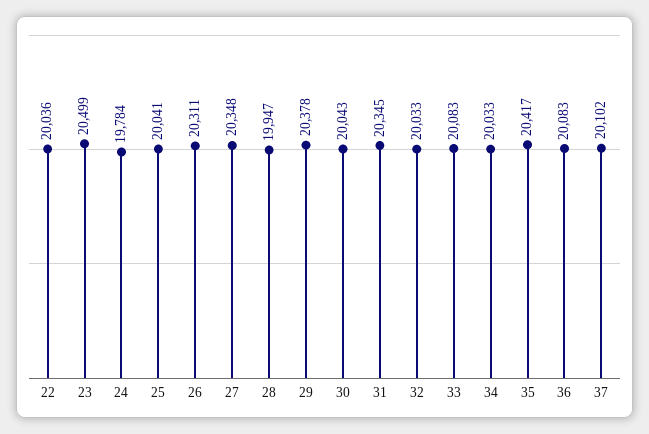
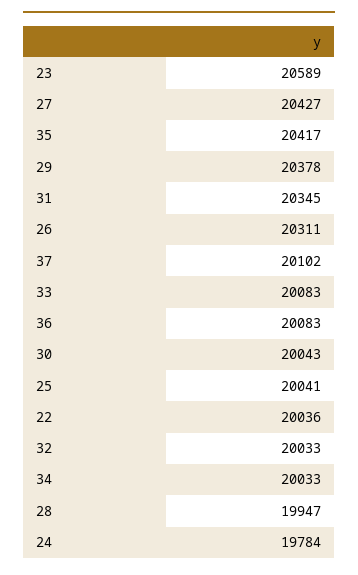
23: 20499 -> 20589
27: 20348 -> 20427

